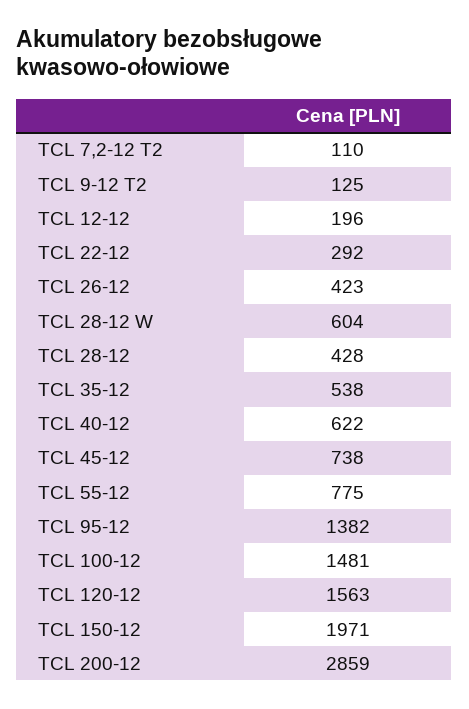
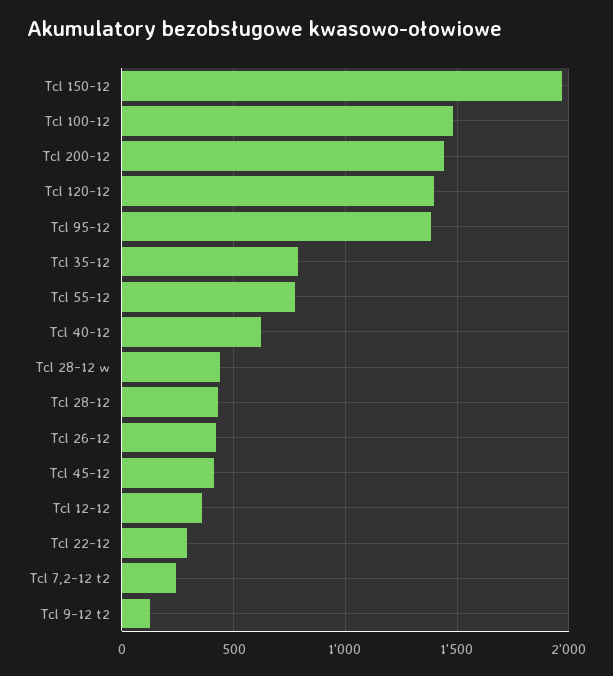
TCL 7,2-12 T2: 110 -> 250
TCL 12-12: 196 -> 350
TCL 28-12 W: 604 -> 450
TCL 35-12: 538 -> 800
TCL 45-12: 738 -> 400
TCL 120-12: 1563 -> 1400
TCL 200-12: 2859 -> 1450

